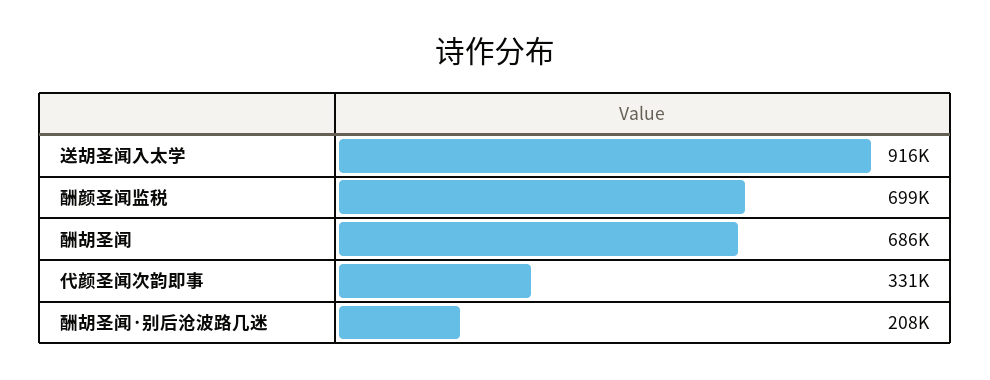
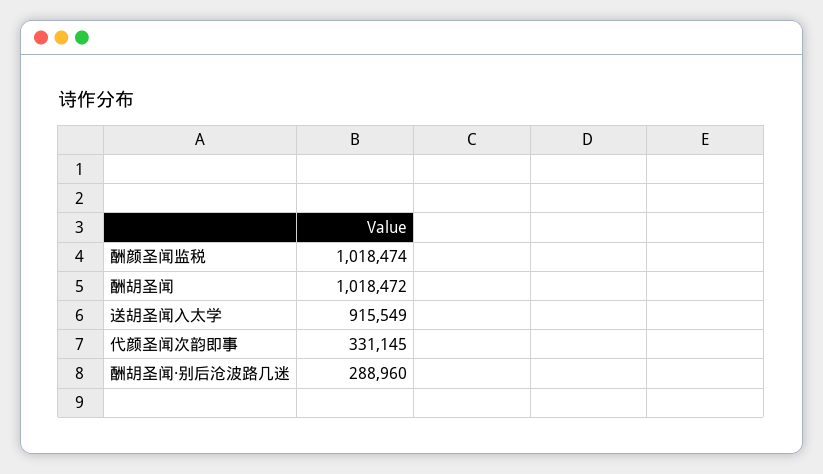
酬颜圣闻监税: 699000 -> 1018474
酬胡圣闻: 686000 -> 1018472
酬胡圣闻·别后沧波路几迷: 208000 -> 288960

